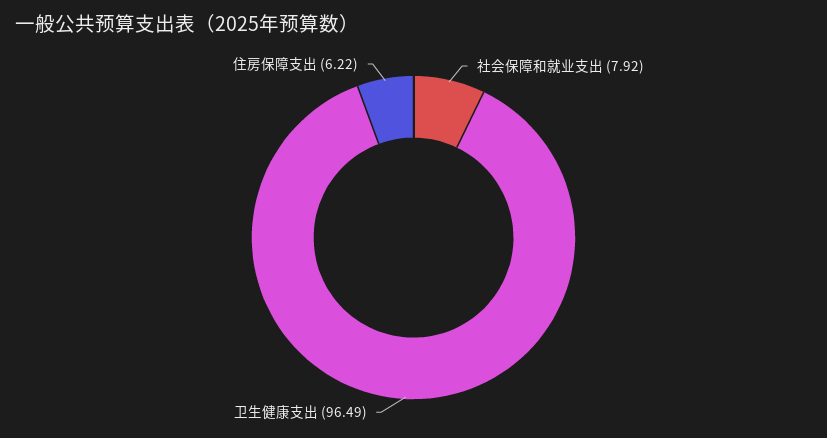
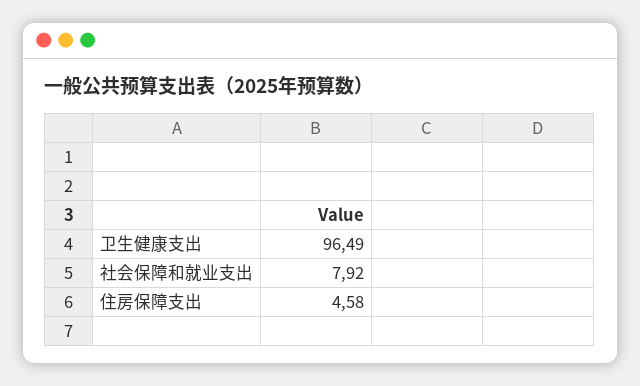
住房保障支出: 6.22 -> 4.58

